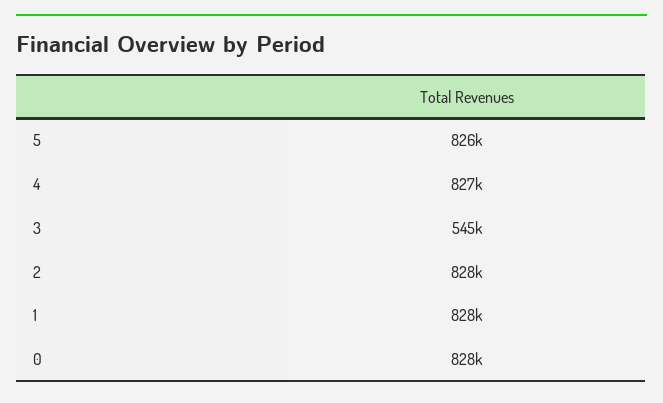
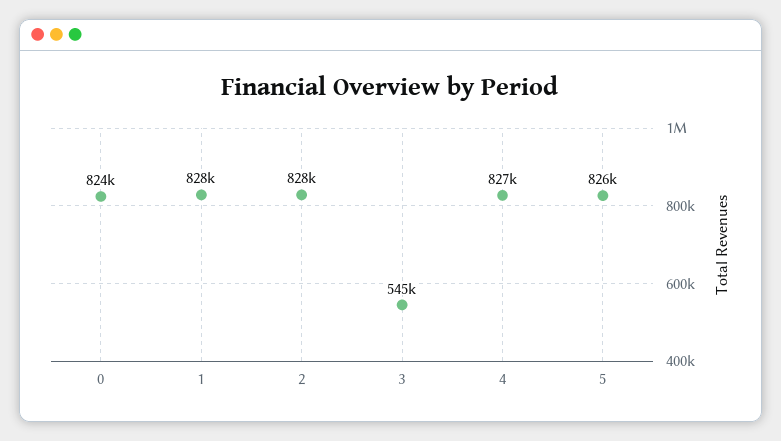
0: 828000 -> 824000

